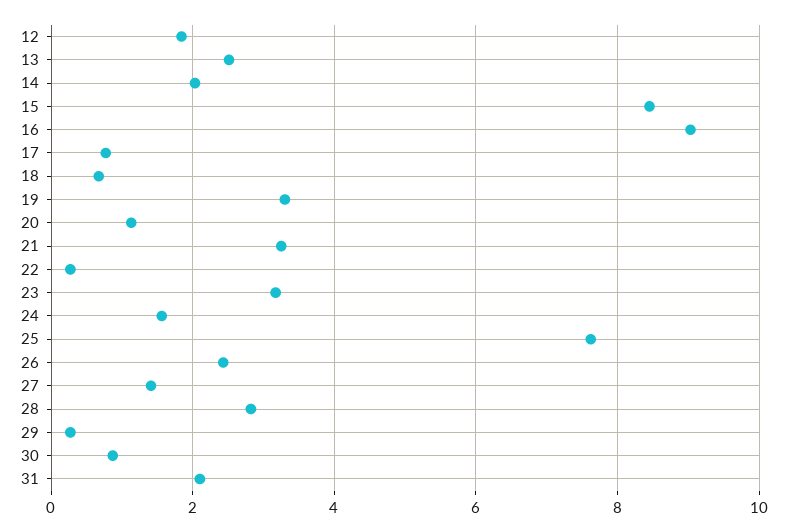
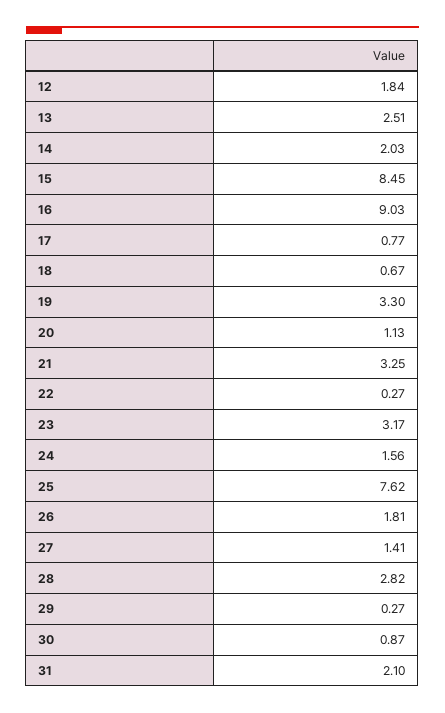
26: 2.4 -> 1.81

